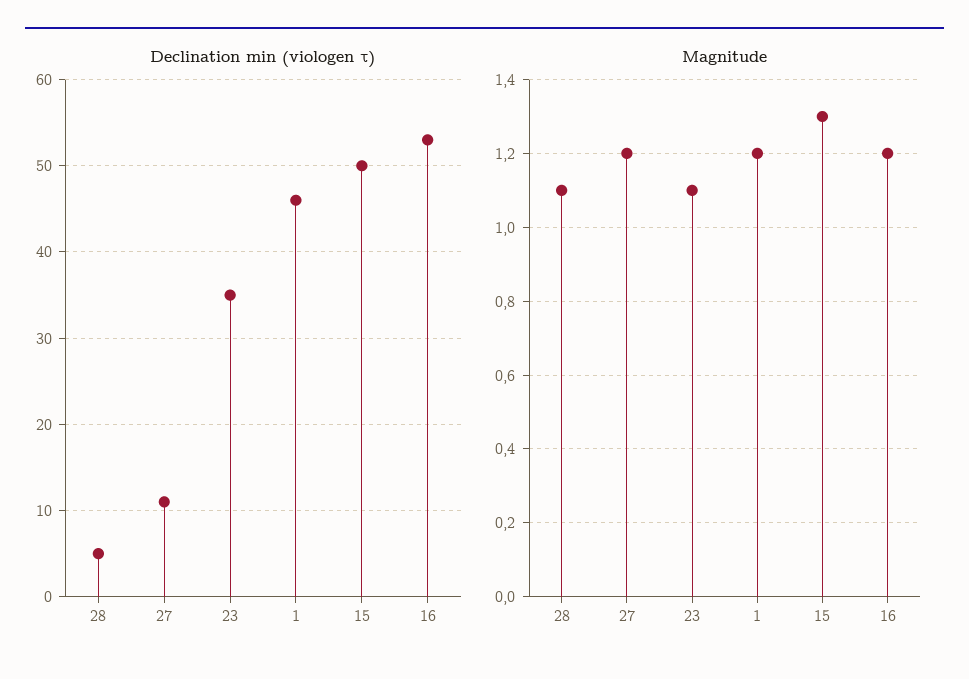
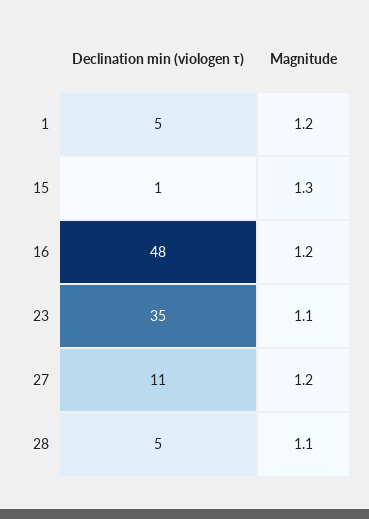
Declination min (viologen τ), 1: 46 -> 5
Declination min (viologen τ), 15: 50 -> 1
Declination min (viologen τ), 16: 53 -> 48

